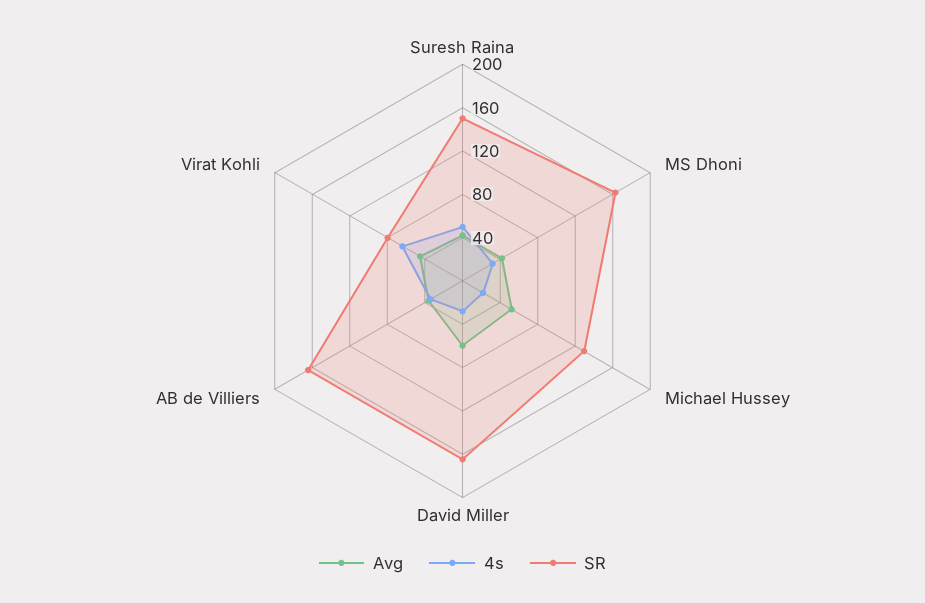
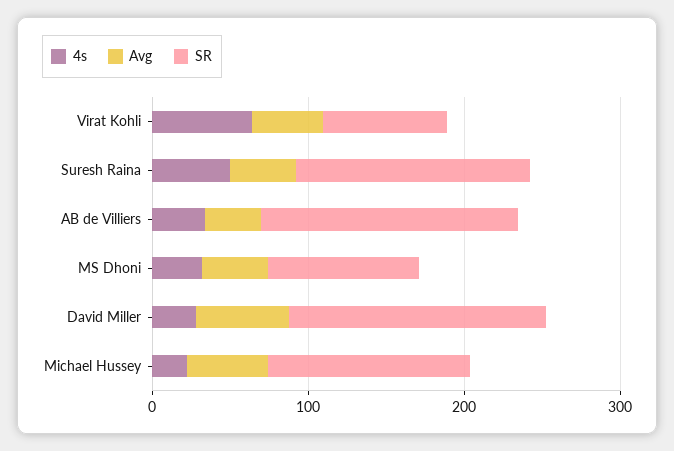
SR, MS Dhoni: 160 -> 100

